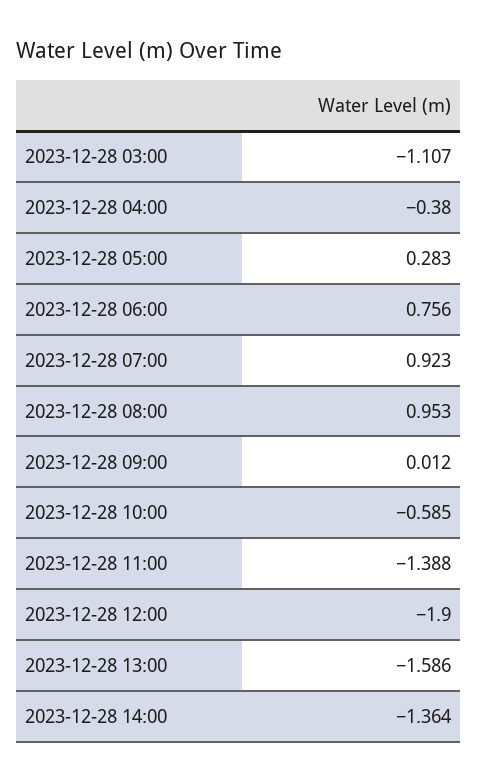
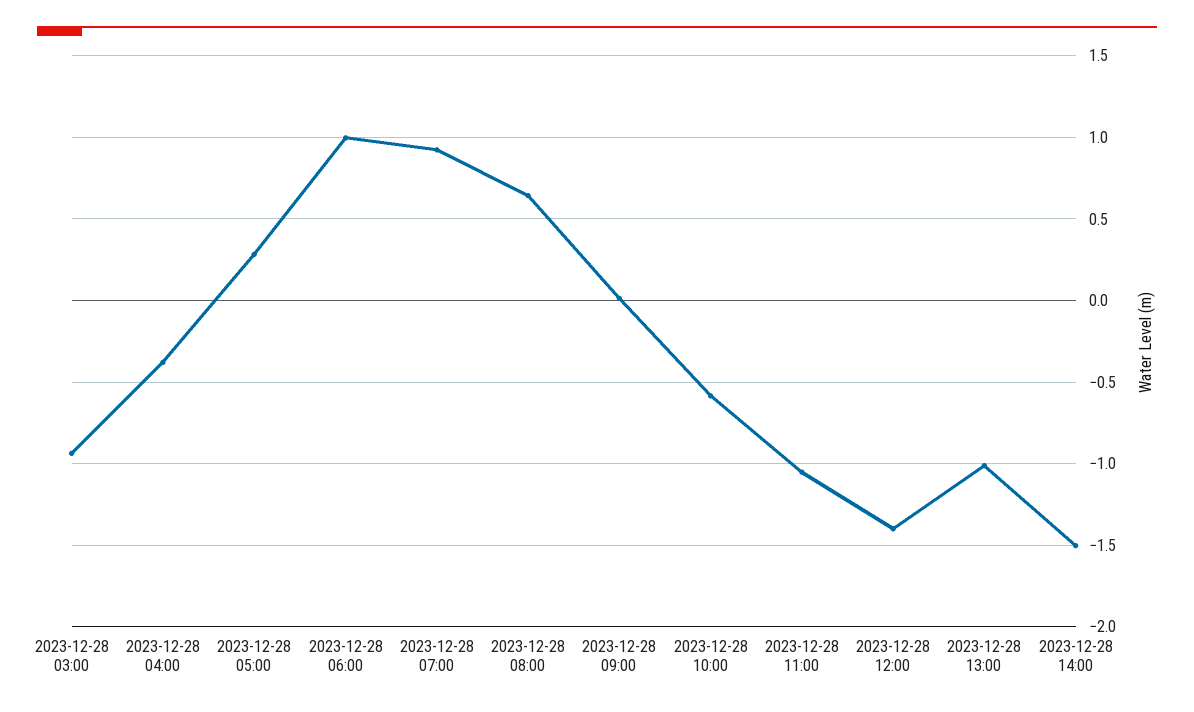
2023-12-28 03:00: -1.107 -> -0.95
2023-12-28 06:00: 0.756 -> 1
2023-12-28 08:00: 0.953 -> 0.65
2023-12-28 11:00: -1.388 -> -1.05
2023-12-28 12:00: -1.9 -> -1.4
2023-12-28 13:00: -1.586 -> -1
2023-12-28 14:00: -1.364 -> -1.5

